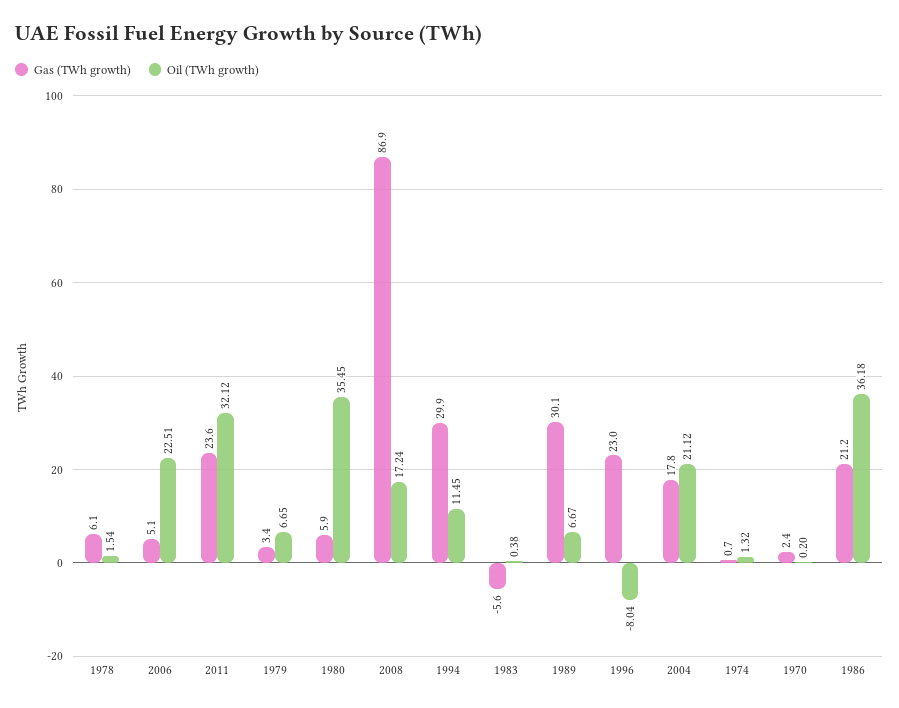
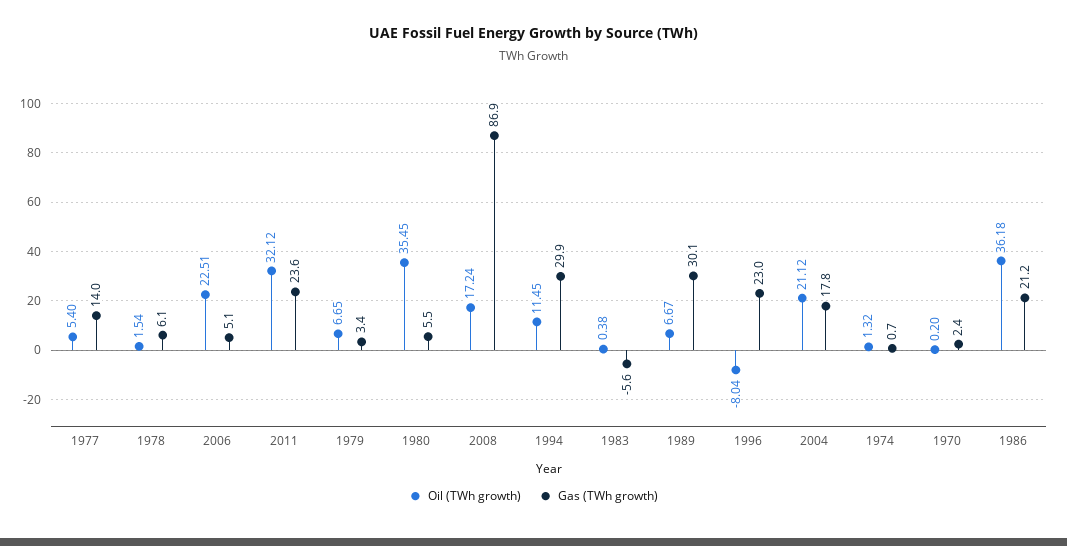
Gas (TWh growth), 1980: 5.9 -> 5.5
Oil (TWh growth), 1977: none -> 5.4
Gas (TWh growth), 1977: none -> 14

